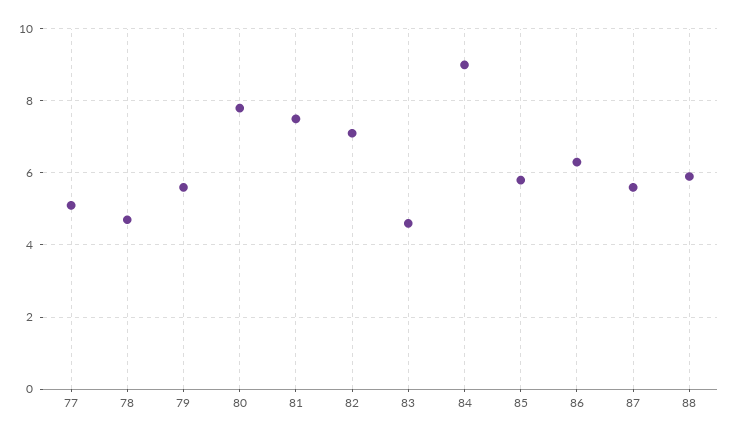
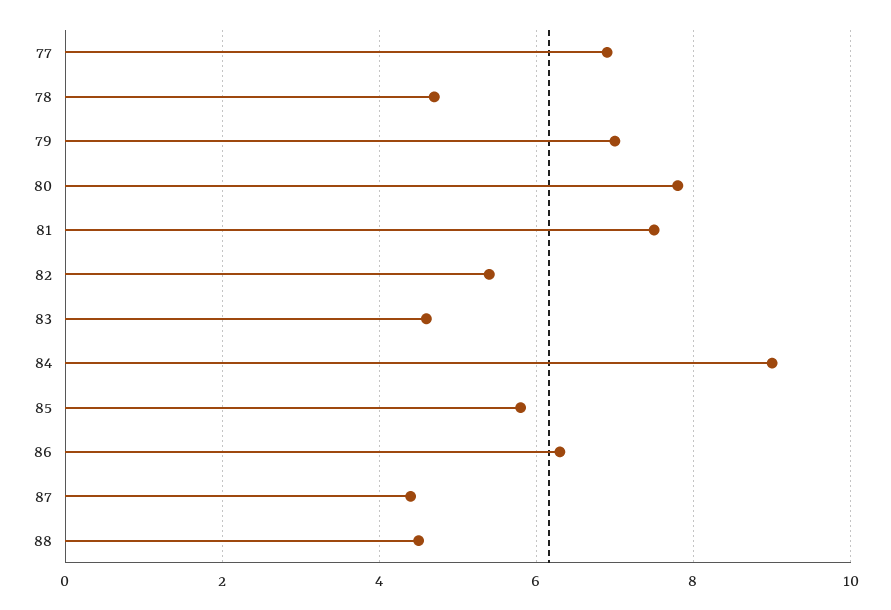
77: 5 -> 7
79: 5.5 -> 7
82: 7 -> 5.5
87: 5.5 -> 4.5
88: 6 -> 4.5

